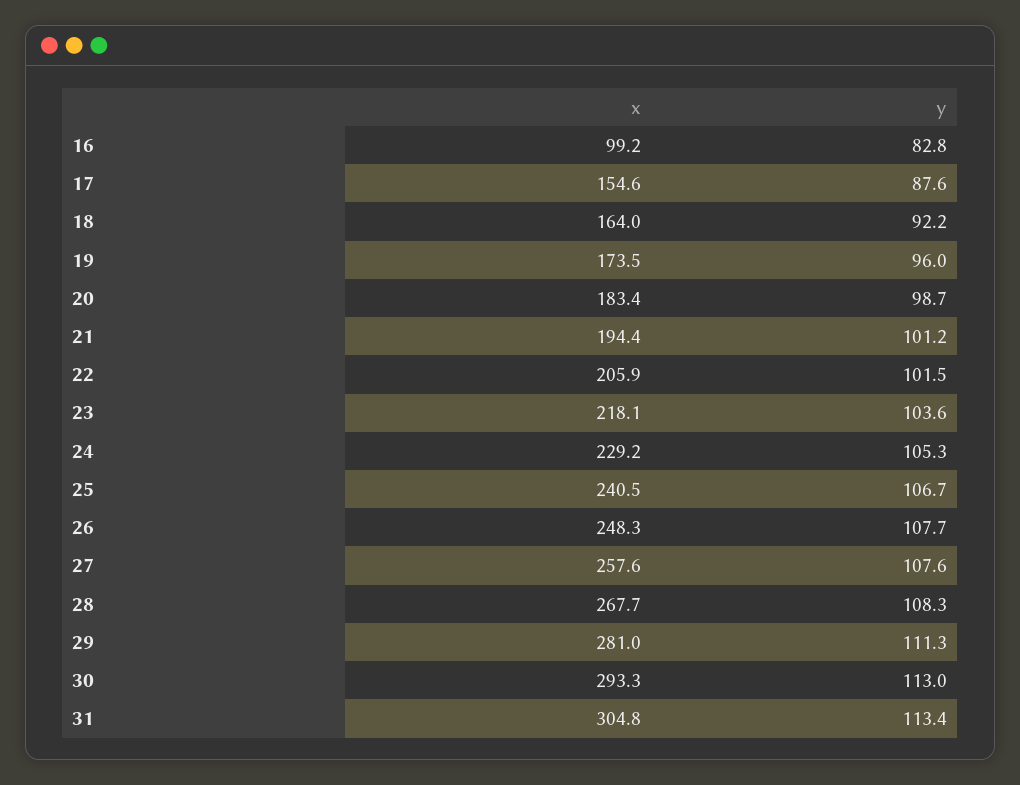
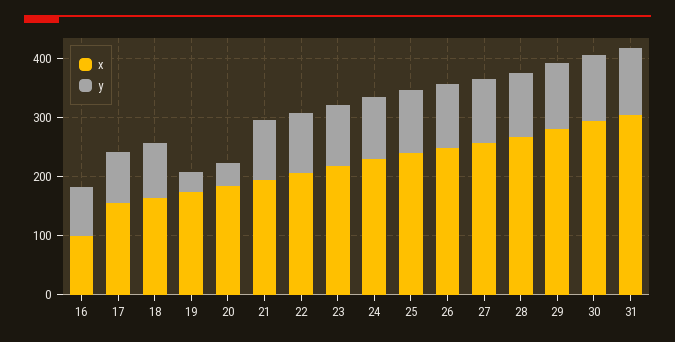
y, 19: 96 -> 40
y, 20: 98.7 -> 40

